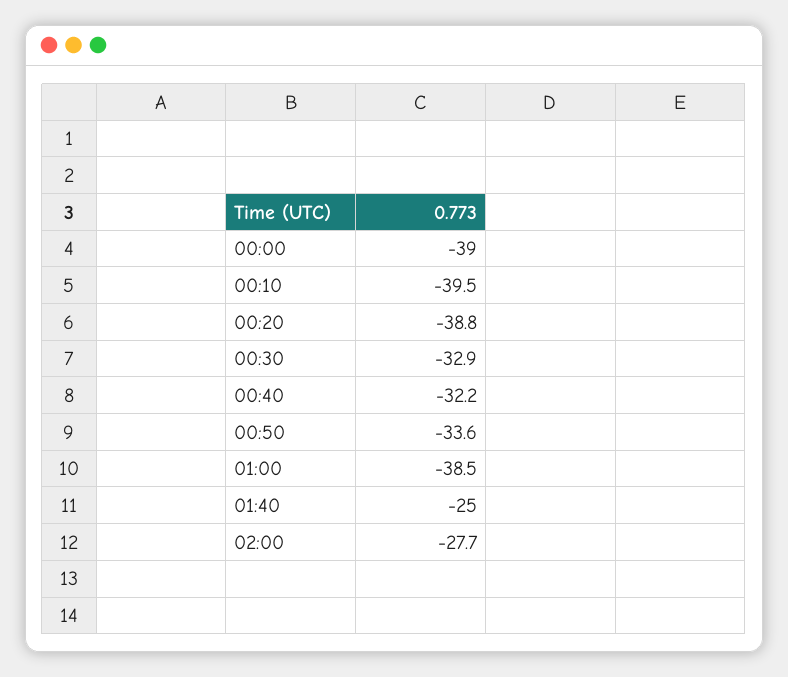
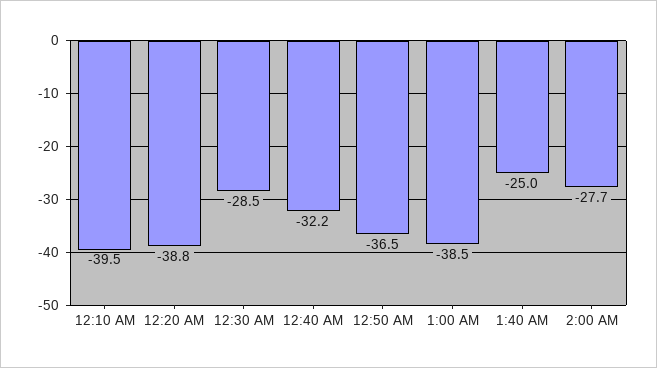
00:00: -39 -> none
00:30: -32.9 -> -28.5
00:50: -33.6 -> -36.5

